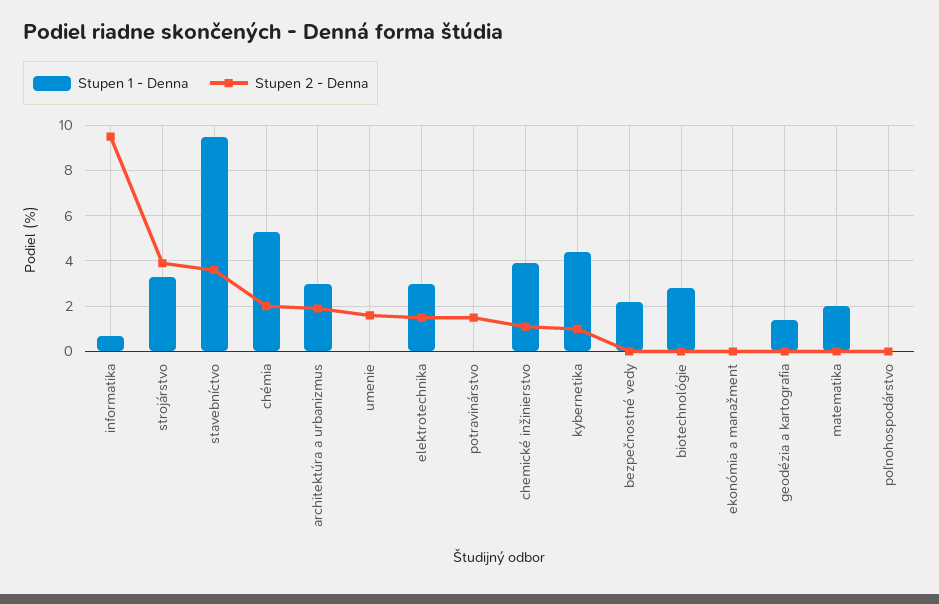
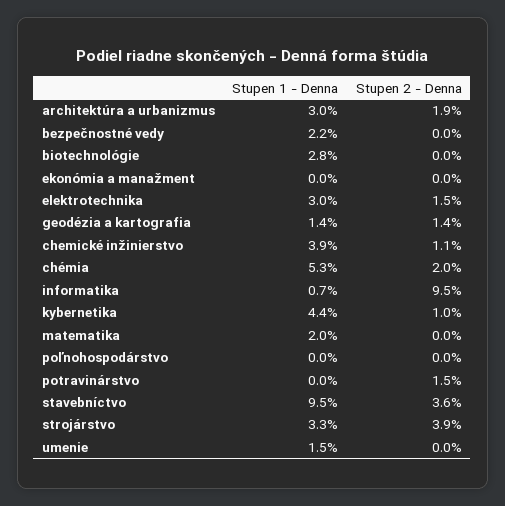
Stupen 1 - Denna, umenie: 0 -> 1.5
Stupen 2 - Denna, umenie: 1.5 -> 0
Stupen 2 - Denna, geodézia a kartografia: 0 -> 1.4

